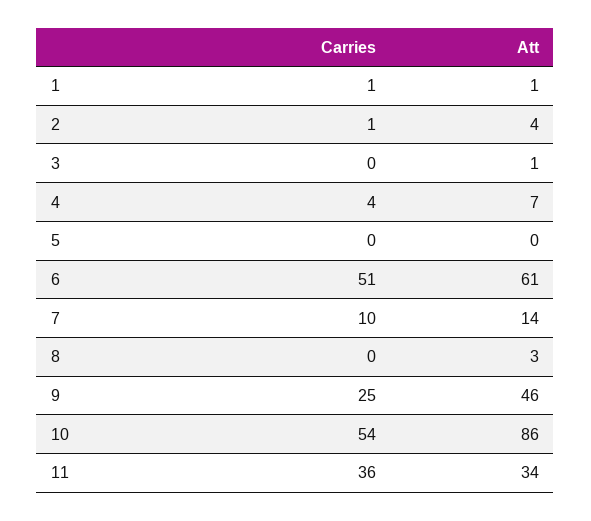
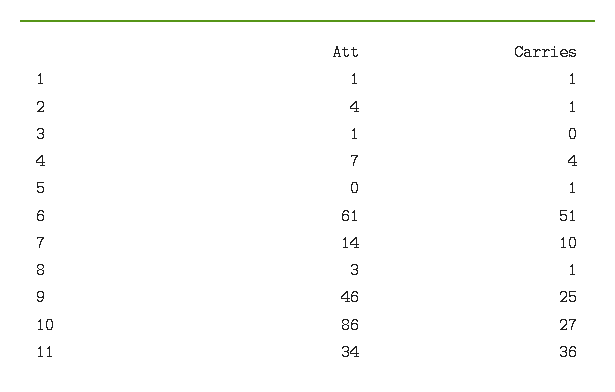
Carries, 5: 0 -> 1
Carries, 8: 0 -> 1
Carries, 10: 54 -> 27

